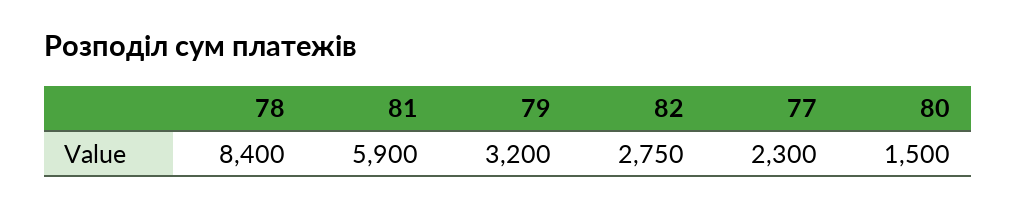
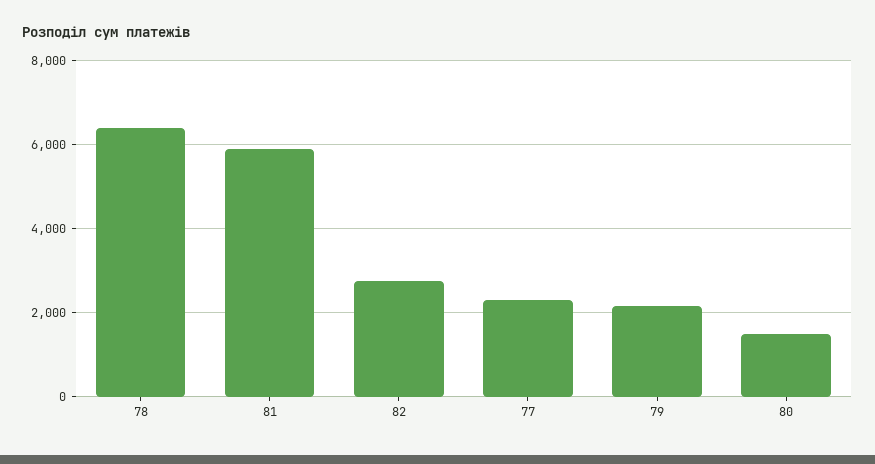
78: 8400 -> 6400
79: 3200 -> 2200

